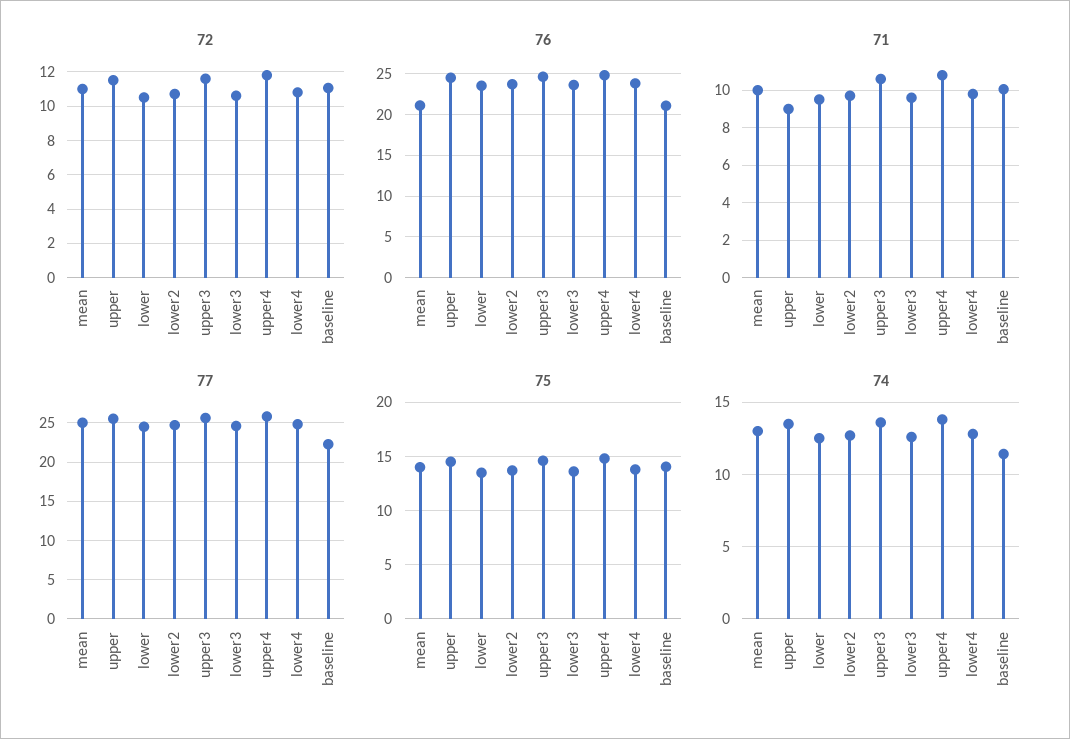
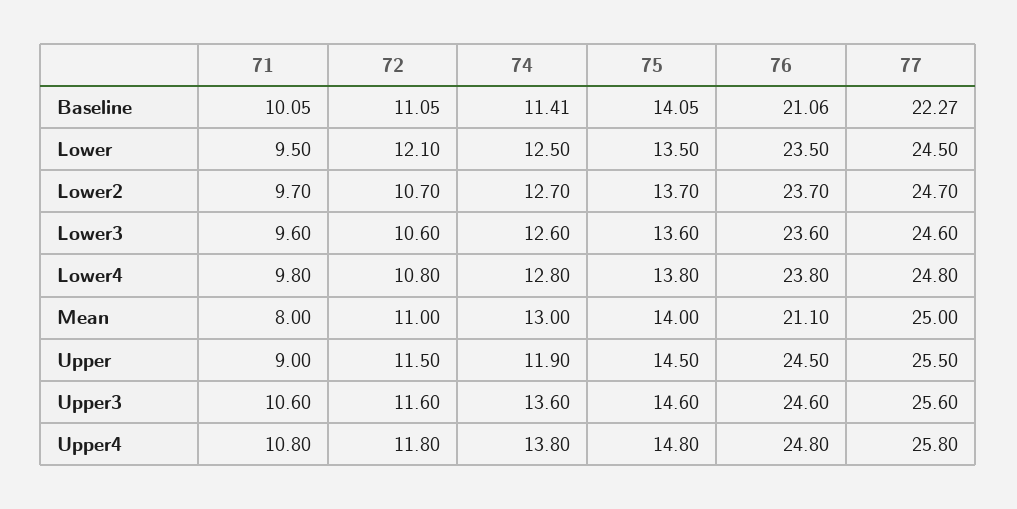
72, lower: 10.5 -> 12.1
71, mean: 10 -> 8
74, upper: 13.5 -> 11.9

